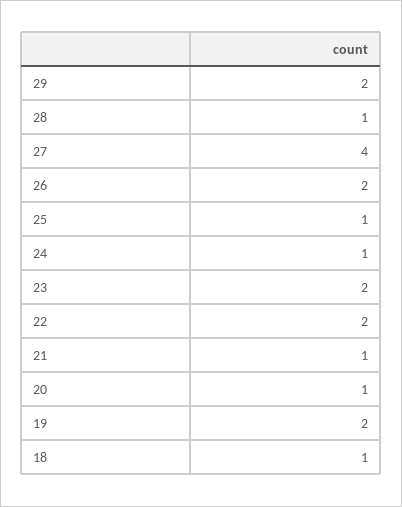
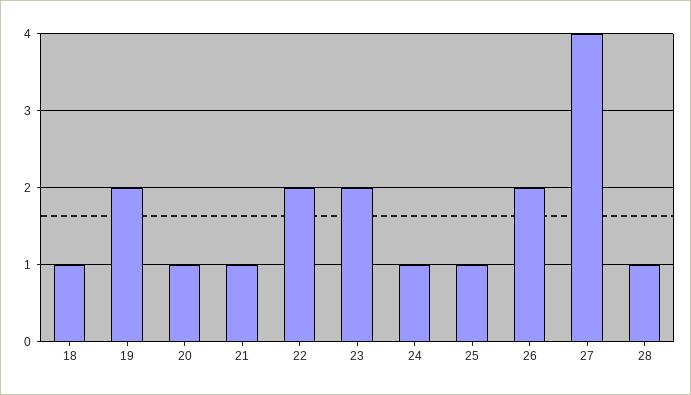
29: 2 -> none

